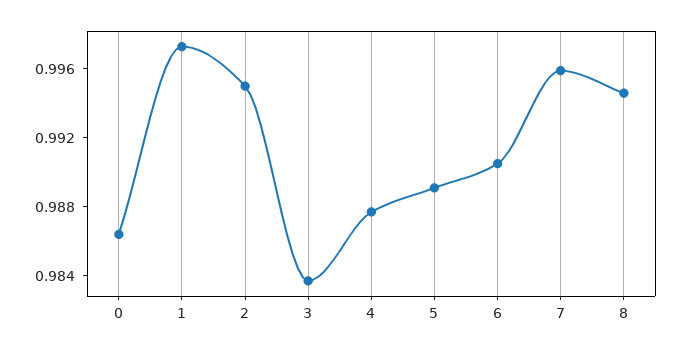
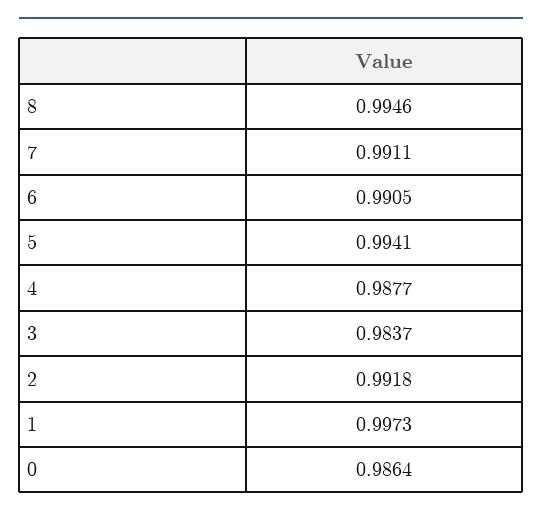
2: 0.995 -> 0.9918
5: 0.989 -> 0.9941
7: 0.996 -> 0.9911

